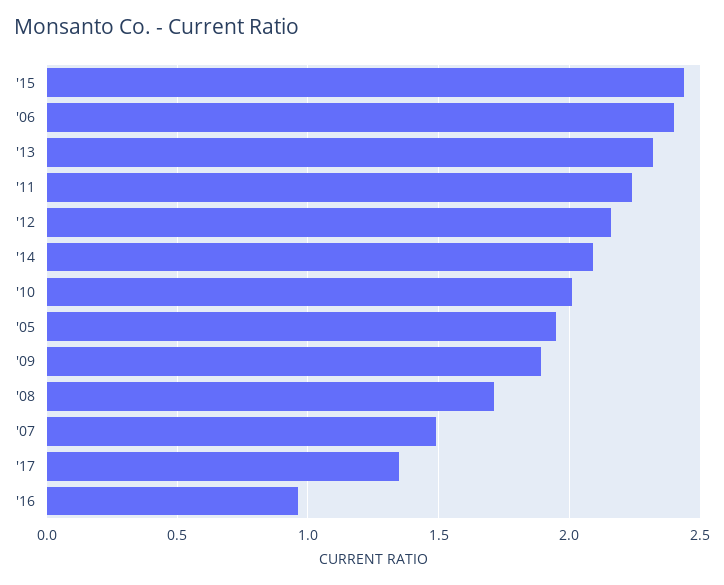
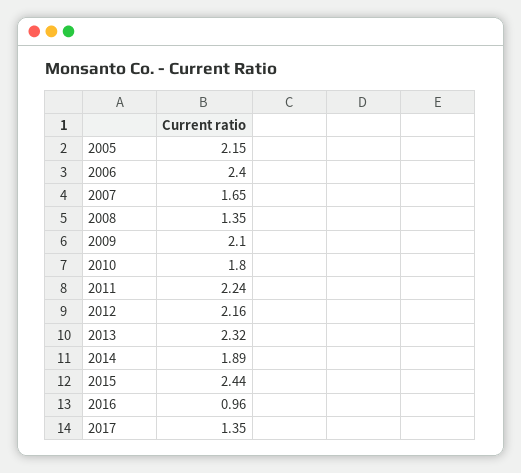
'14: 2.1 -> 1.89
'10: 2 -> 1.8
'05: 1.95 -> 2.15
'09: 1.9 -> 2.1
'08: 1.7 -> 1.35
'07: 1.5 -> 1.65

